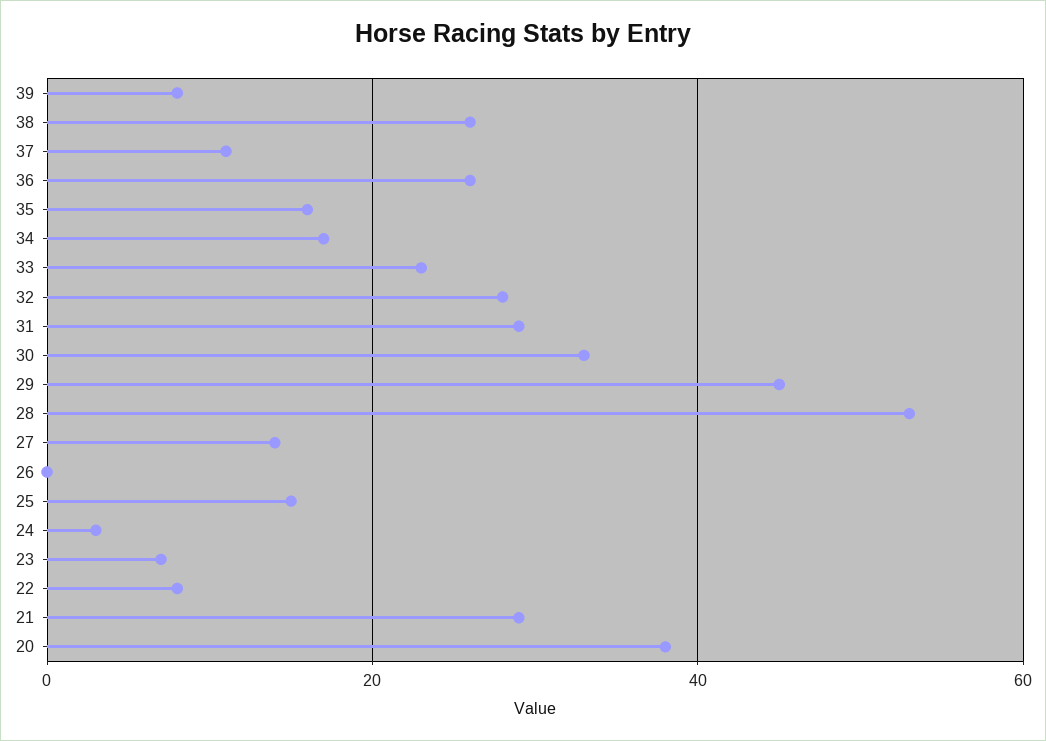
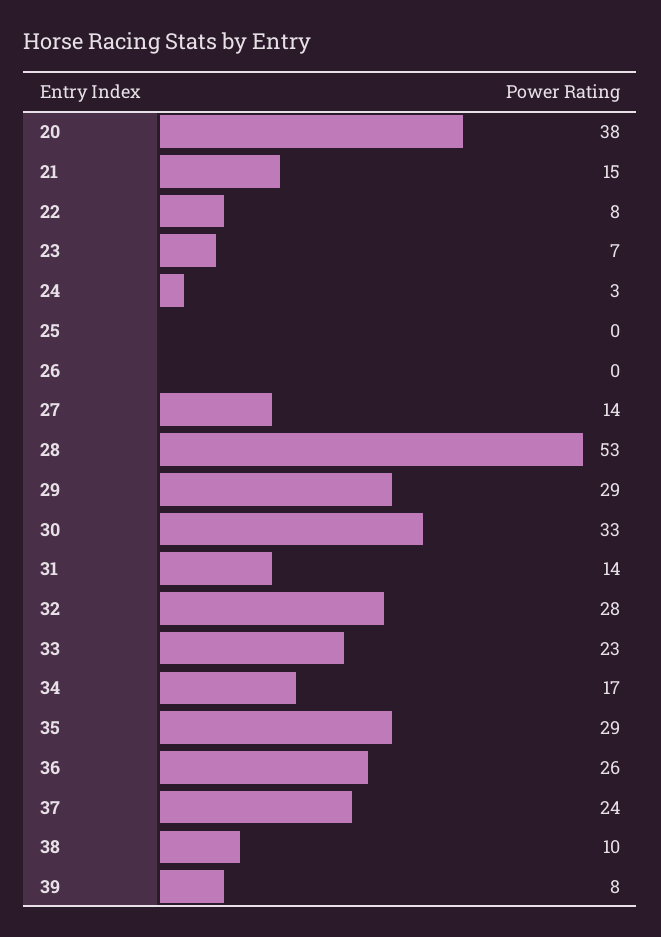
38: 25 -> 10
37: 10 -> 24
35: 15 -> 29
31: 30 -> 14
29: 45 -> 29
25: 15 -> 0
21: 30 -> 15

